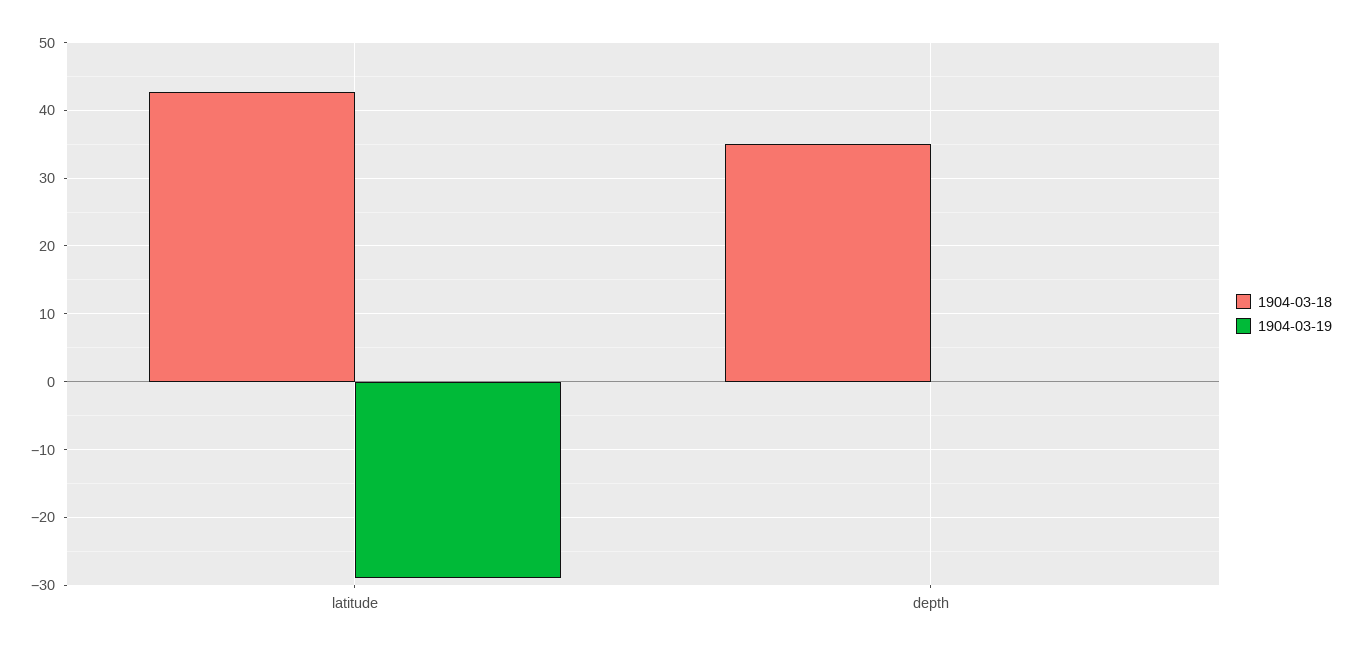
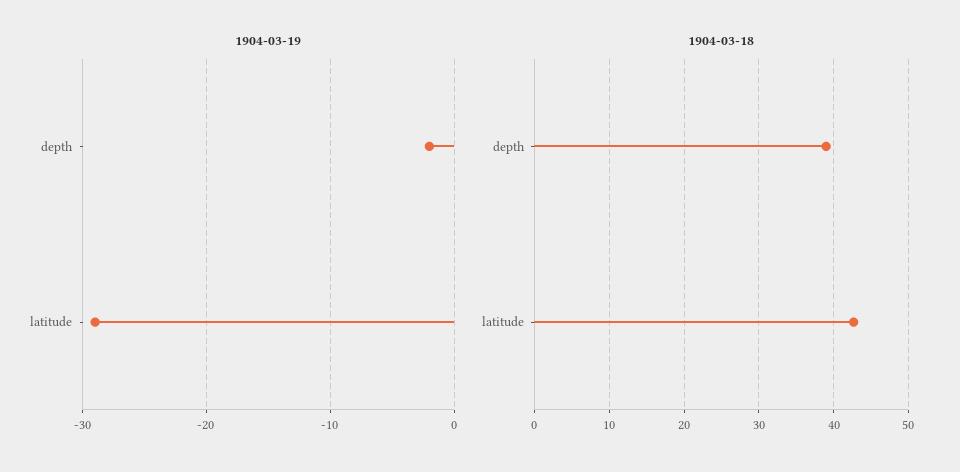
1904-03-18, depth: 35 -> 39
1904-03-19, depth: 0 -> -2

